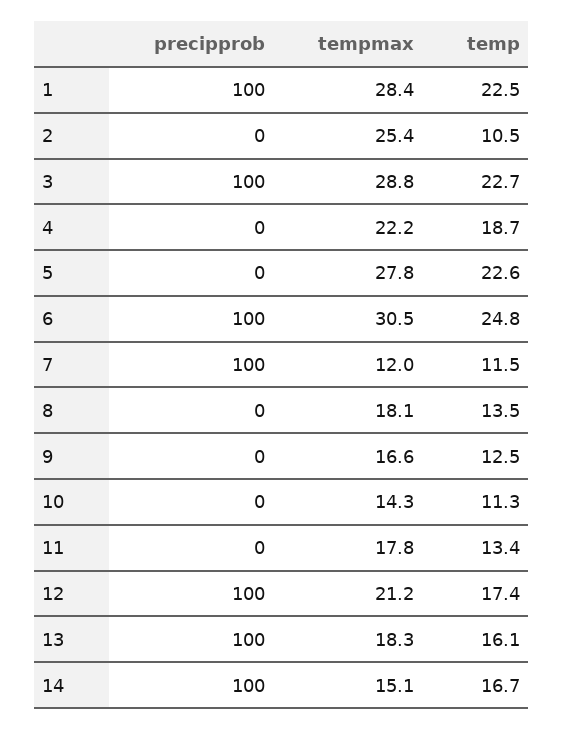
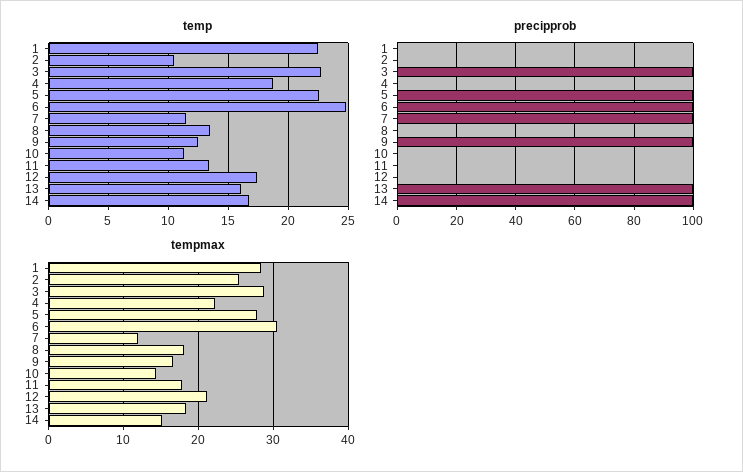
precipprob, 1: 100 -> 0
precipprob, 5: 0 -> 100
precipprob, 9: 0 -> 100
precipprob, 12: 100 -> 0

